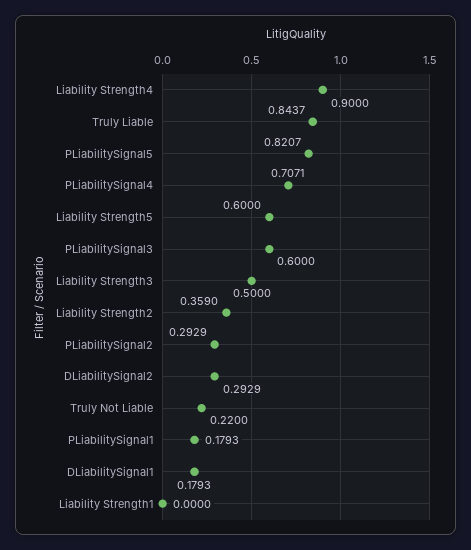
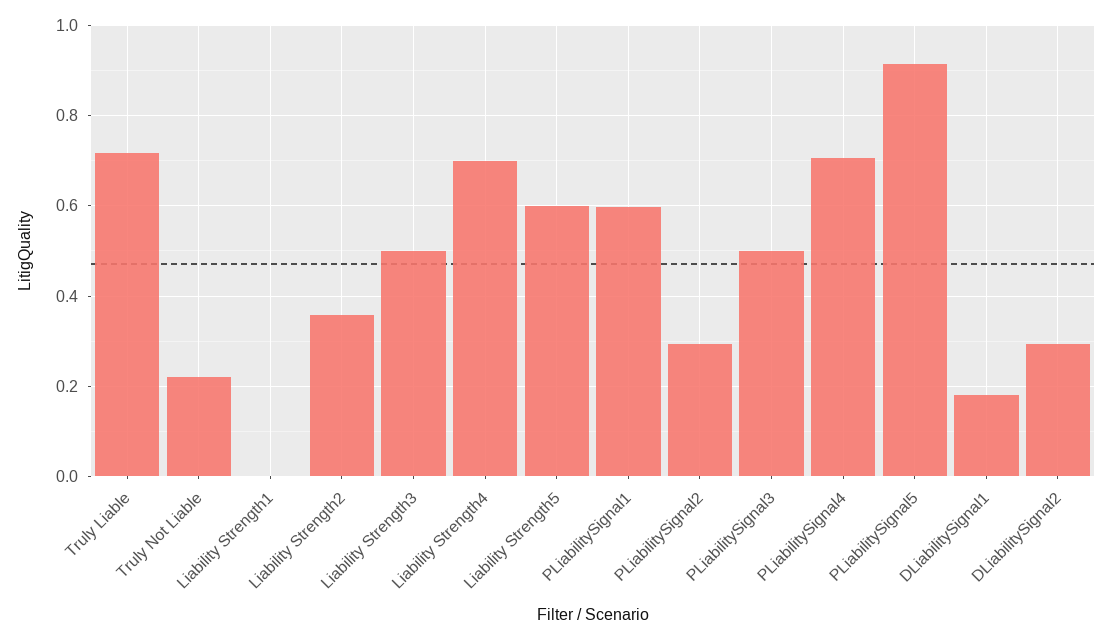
Liability Strength4: 0.9 -> 0.7
Truly Liable: 0.8437 -> 0.72
PLiabilitySignal5: 0.8207 -> 0.92
PLiabilitySignal3: 0.6 -> 0.5
PLiabilitySignal1: 0.1793 -> 0.6

